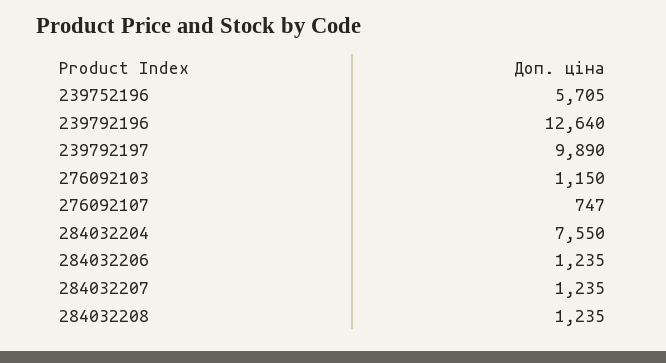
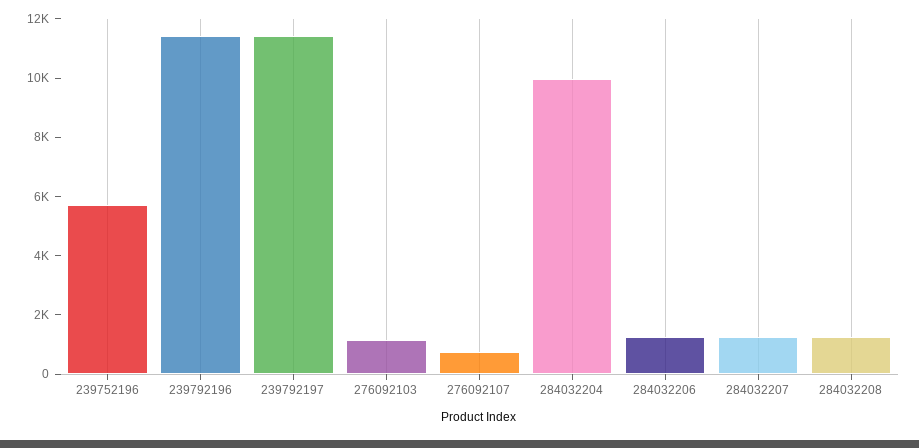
239792196: 12640 -> 11500
239792197: 9890 -> 11500
284032204: 7550 -> 10000

